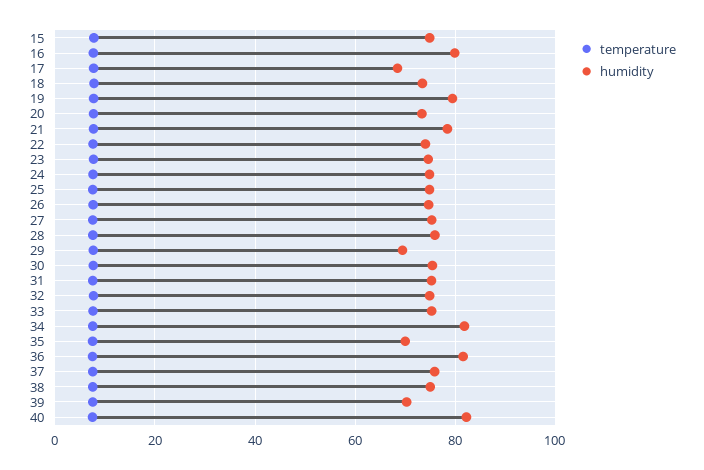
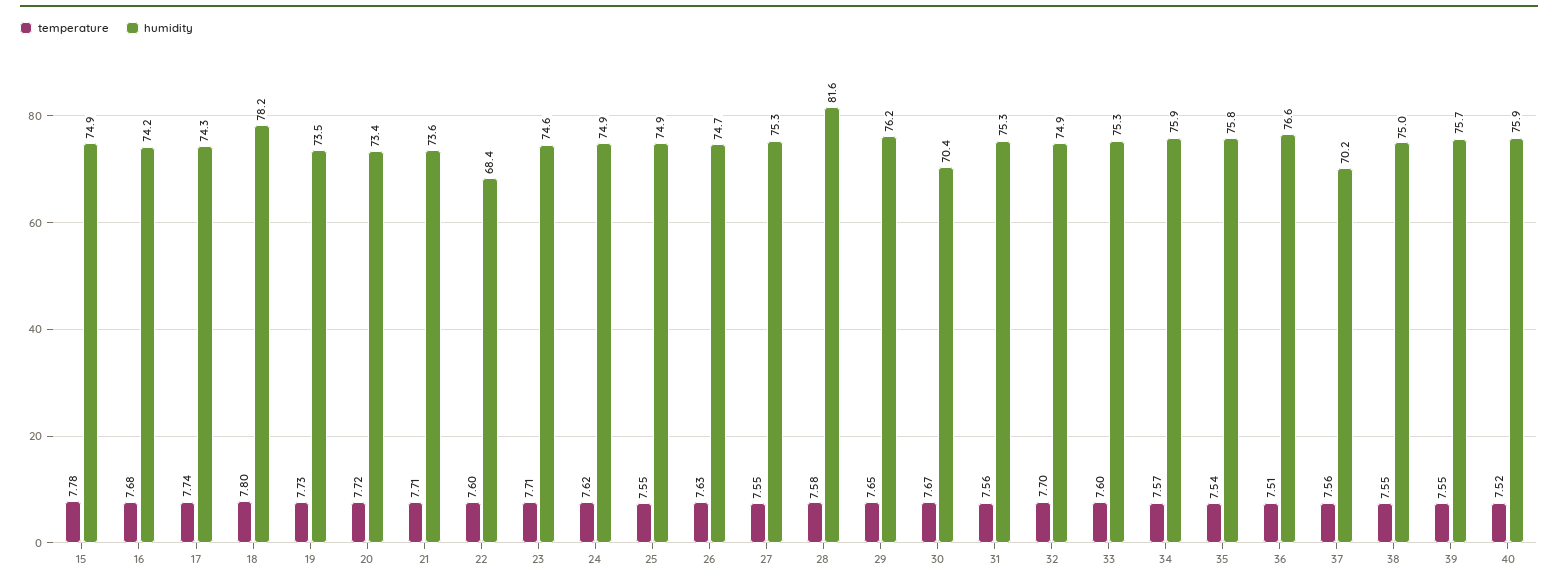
humidity, 16: 80 -> 74.2
humidity, 17: 68 -> 74.3
humidity, 18: 74 -> 78.2
humidity, 19: 80 -> 73.5
humidity, 21: 78 -> 73.6
humidity, 22: 74 -> 68.4
humidity, 28: 76 -> 81.6
humidity, 29: 70 -> 76.2
humidity, 30: 76 -> 70.4
humidity, 34: 82 -> 75.9
humidity, 35: 70 -> 75.8
humidity, 36: 82 -> 76.6
humidity, 37: 76 -> 70.2
humidity, 39: 70 -> 75.7
humidity, 40: 82 -> 75.9

